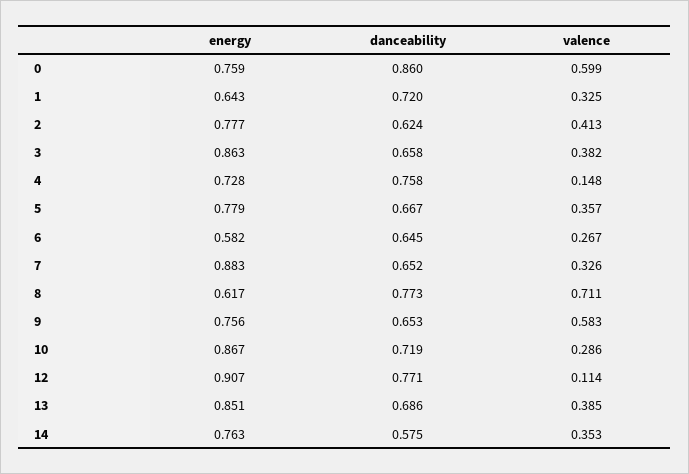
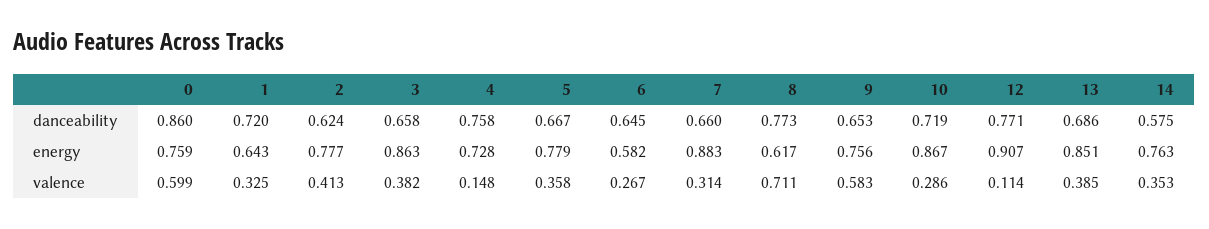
valence, 5: 0.357 -> 0.358
danceability, 7: 0.652 -> 0.66
valence, 7: 0.326 -> 0.314

